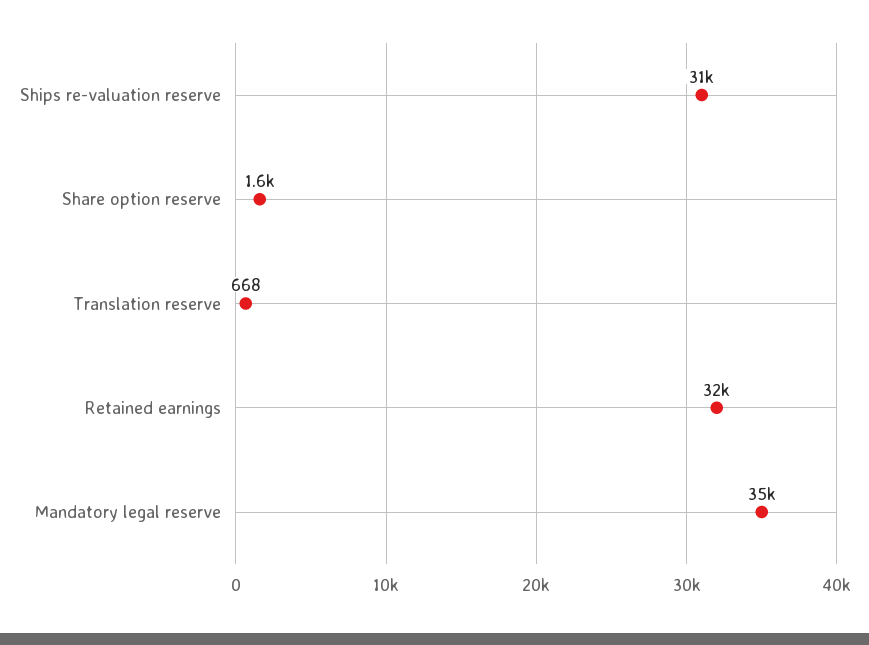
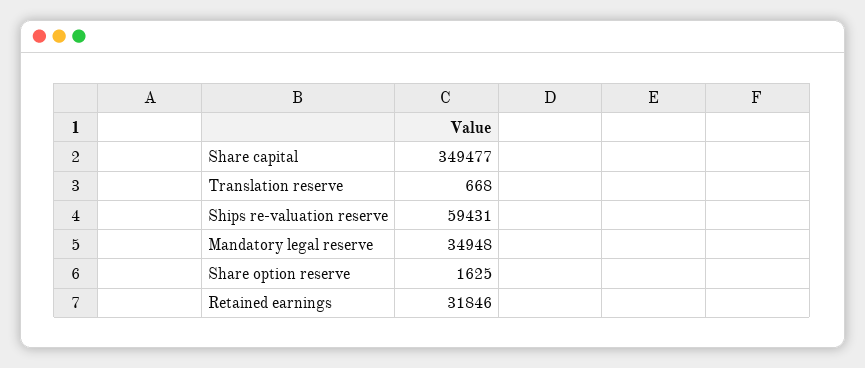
Ships re-valuation reserve: 31000 -> 59431
Share capital: none -> 349477

